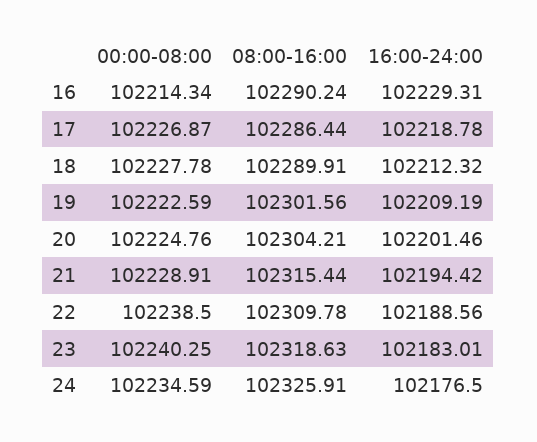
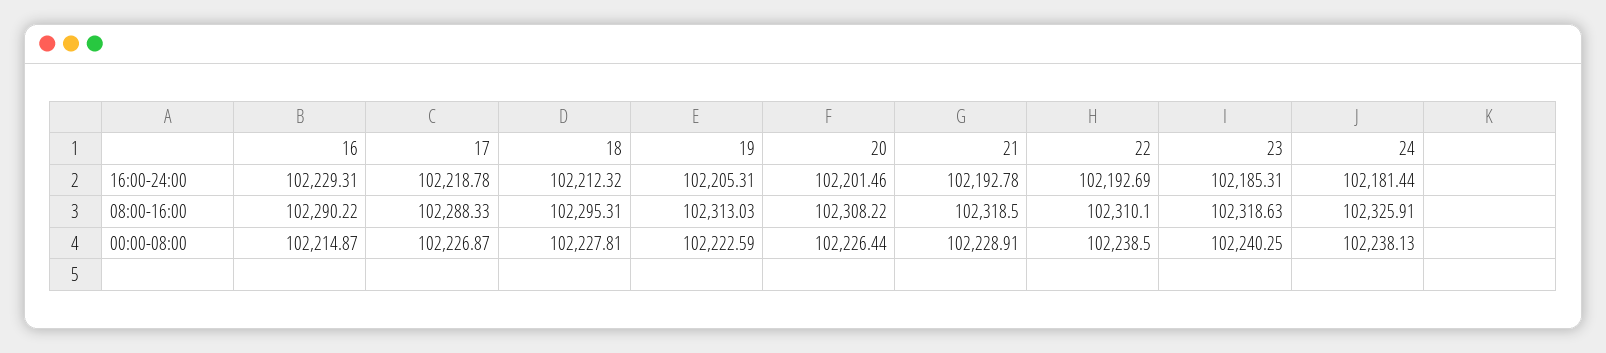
00:00-08:00, 16: 102214.34 -> 102214.87
08:00-16:00, 16: 102290.24 -> 102290.22
08:00-16:00, 17: 102286.44 -> 102288.33
00:00-08:00, 18: 102227.78 -> 102227.81
08:00-16:00, 18: 102289.91 -> 102295.31
08:00-16:00, 19: 102301.56 -> 102313.03
16:00-24:00, 19: 102209.19 -> 102205.31
00:00-08:00, 20: 102224.76 -> 102226.44
08:00-16:00, 20: 102304.21 -> 102308.22
08:00-16:00, 21: 102315.44 -> 102318.5
16:00-24:00, 21: 102194.42 -> 102192.78
08:00-16:00, 22: 102309.78 -> 102310.1
16:00-24:00, 22: 102188.56 -> 102192.69
16:00-24:00, 23: 102183.01 -> 102185.31
00:00-08:00, 24: 102234.59 -> 102238.13
16:00-24:00, 24: 102176.5 -> 102181.44

